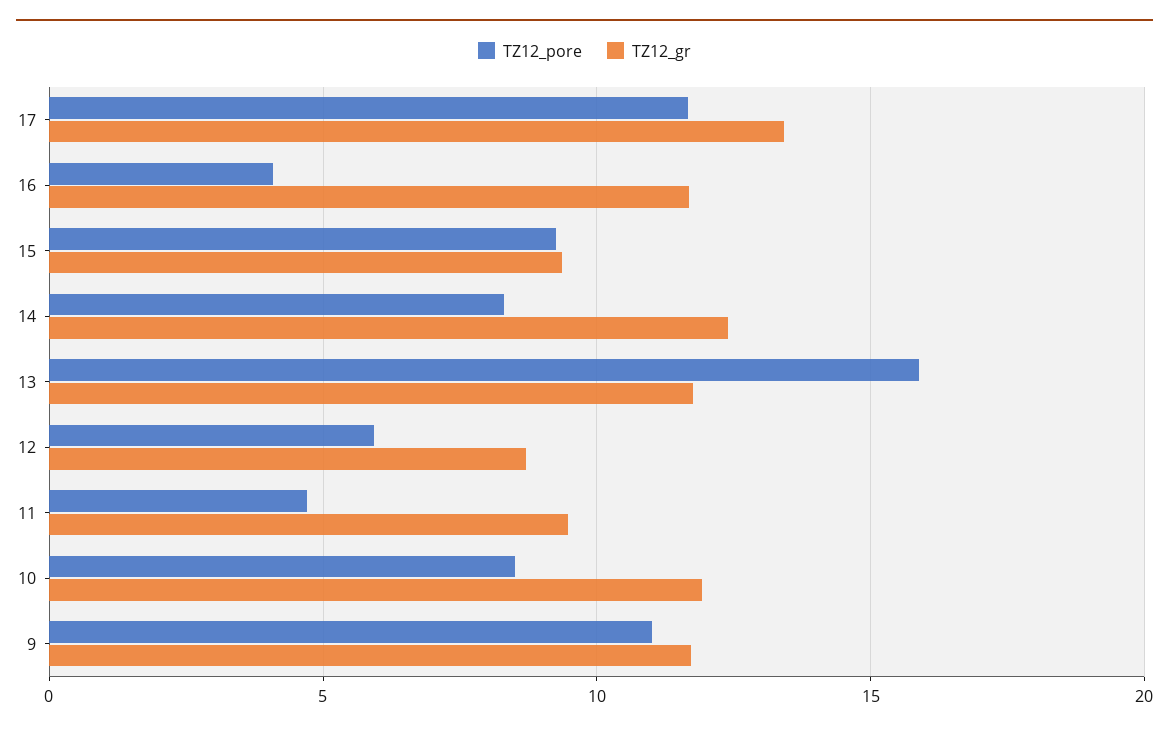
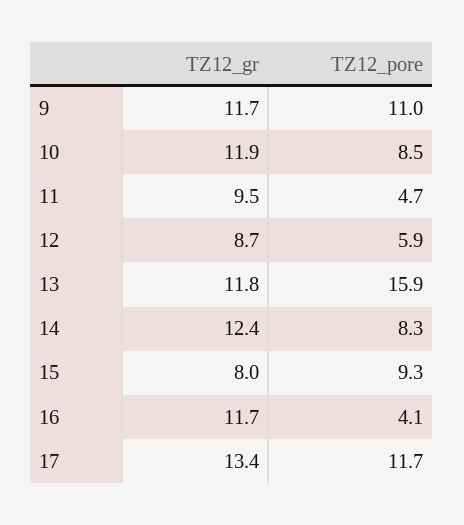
TZ12_gr, 15: 9.5 -> 8

